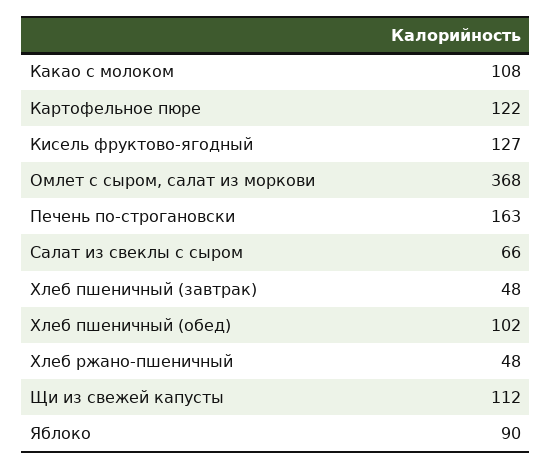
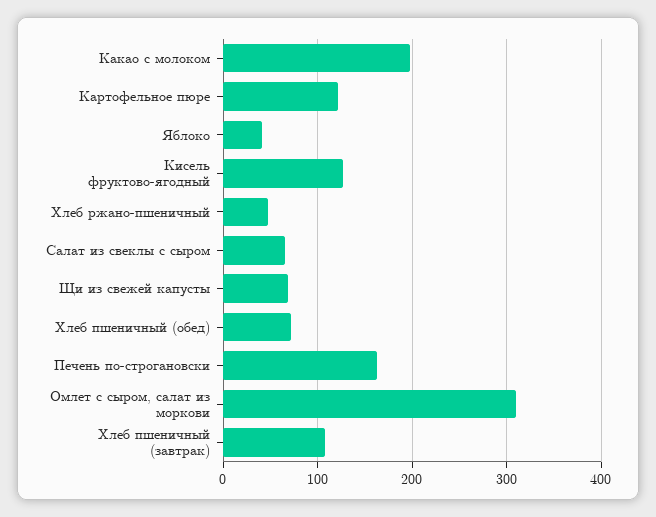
Какао с молоком: 108 -> 200
Омлет с сыром, салат из моркови: 368 -> 310
Хлеб пшеничный (завтрак): 48 -> 110
Хлеб пшеничный (обед): 102 -> 70
Щи из свежей капусты: 112 -> 70
Яблоко: 90 -> 40

